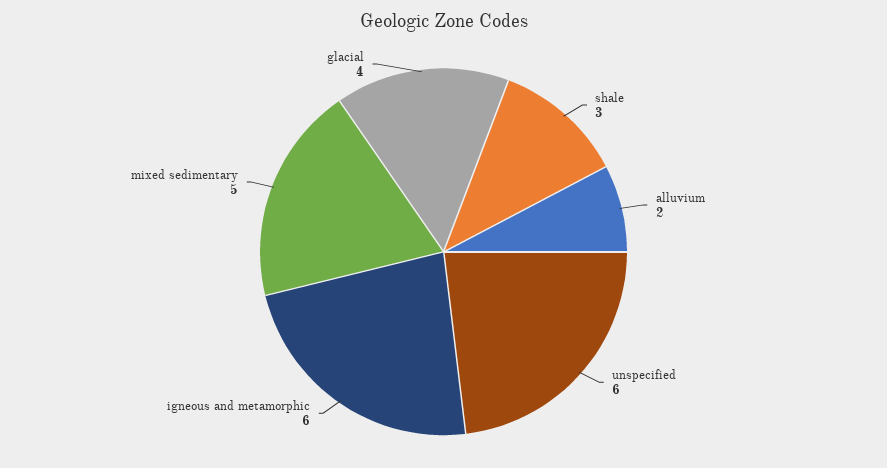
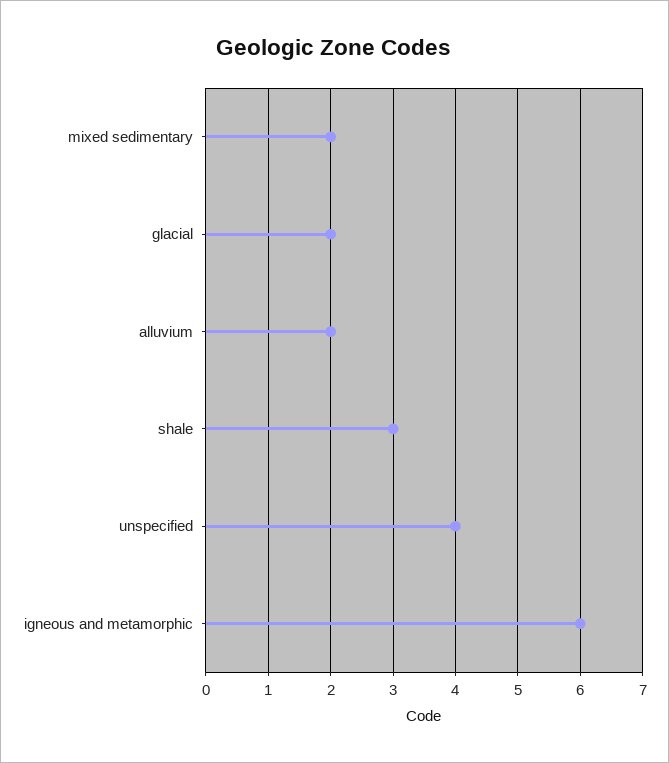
unspecified: 6 -> 4
mixed sedimentary: 5 -> 2
glacial: 4 -> 2

